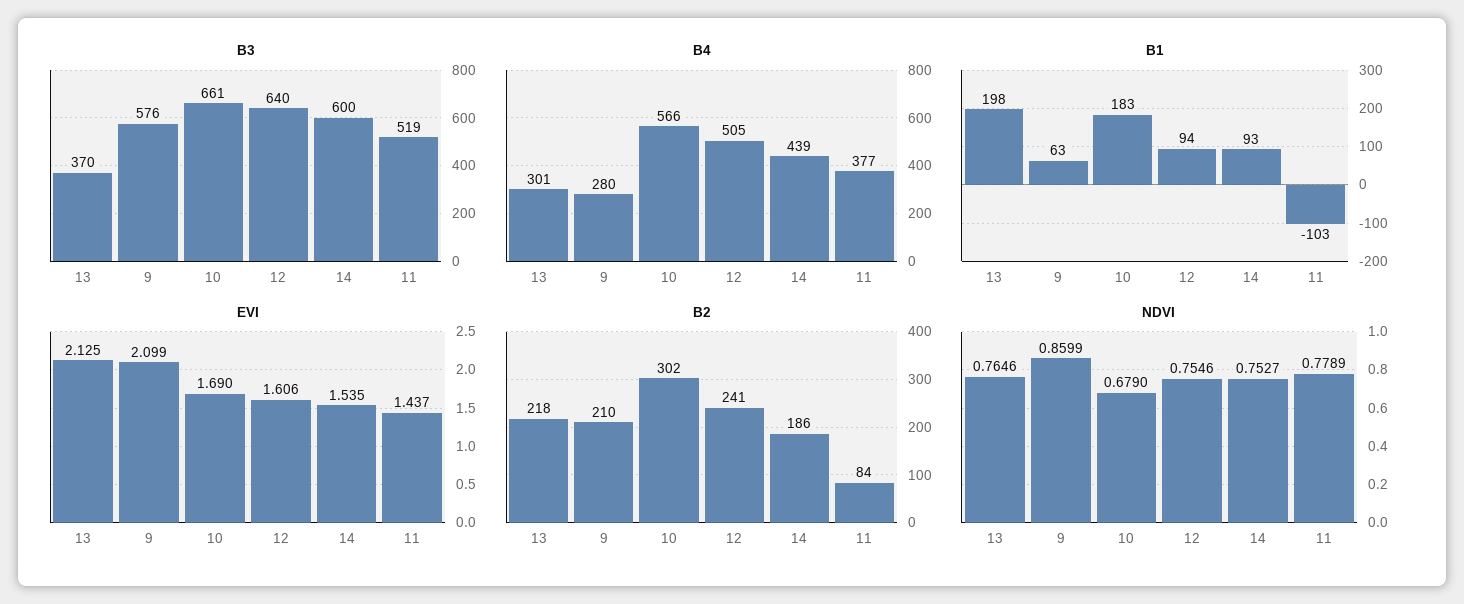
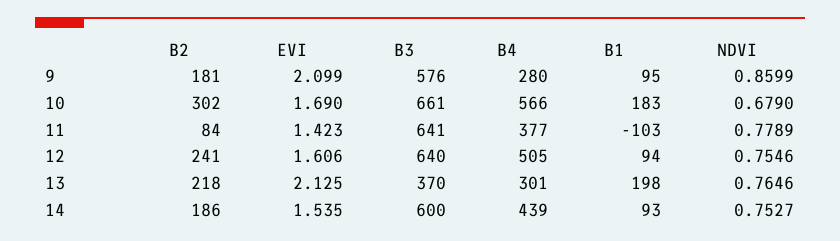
B3, 11: 519 -> 641
B1, 9: 63 -> 95
EVI, 11: 1.437 -> 1.423
B2, 9: 210 -> 181

